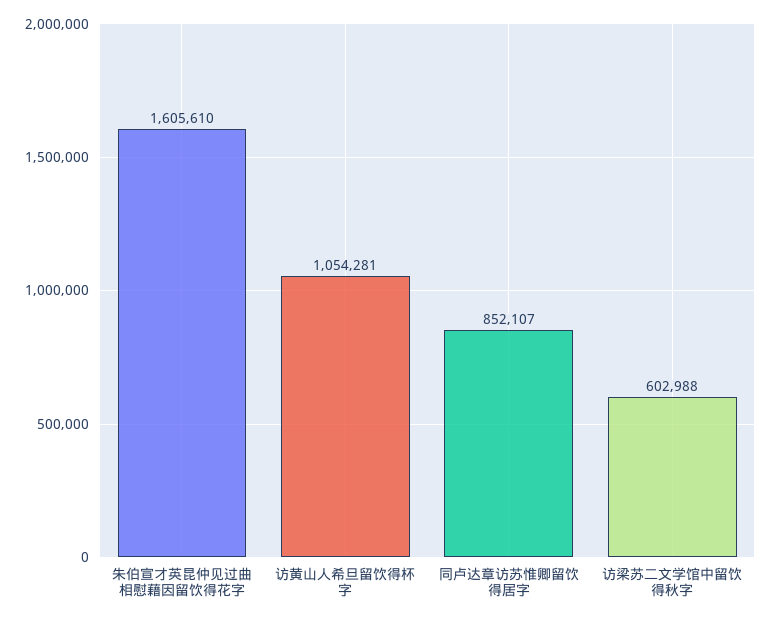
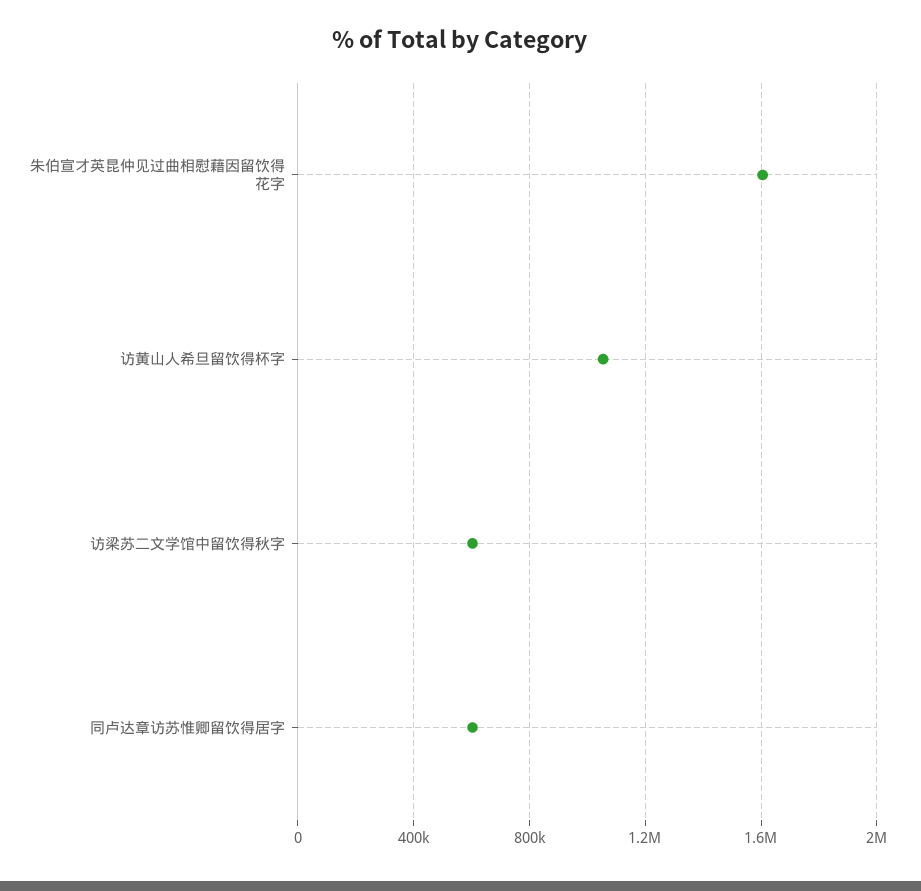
同卢达章访苏惟卿留饮得居字: 852107 -> 600000

